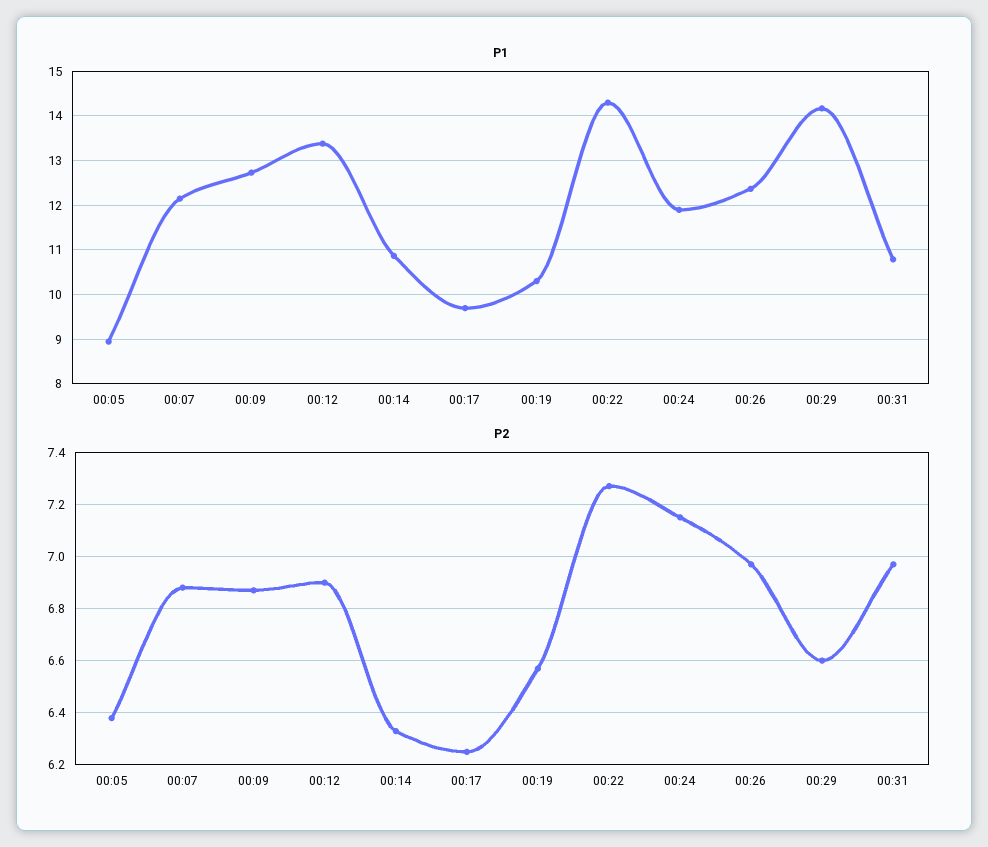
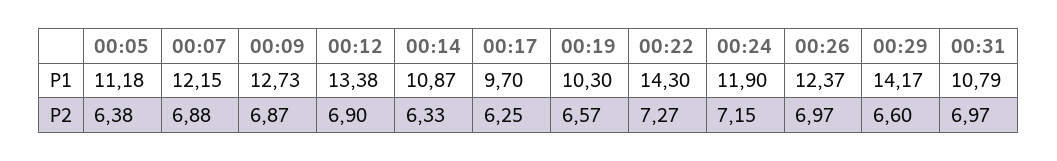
P1, 00:05: 9 -> 11.18

